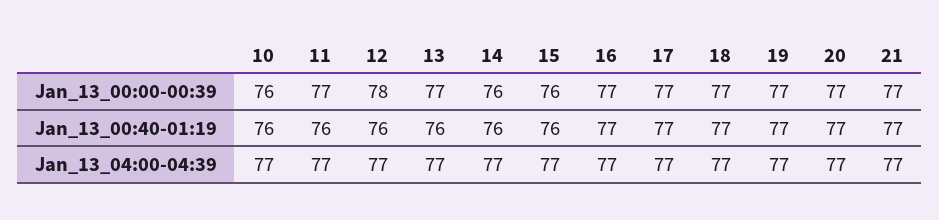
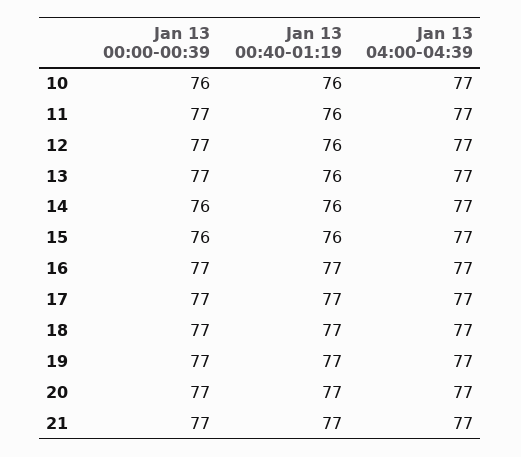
12, Jan_13_00:00-00:39: 78 -> 77

